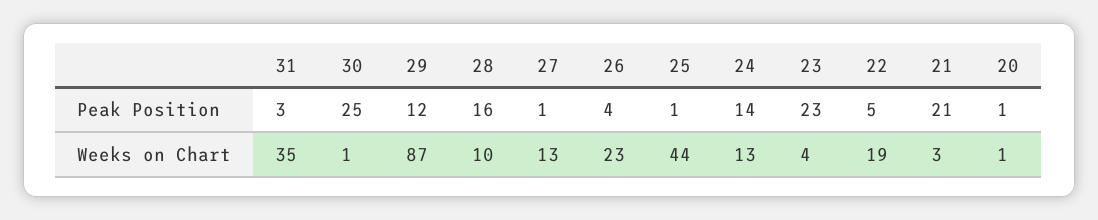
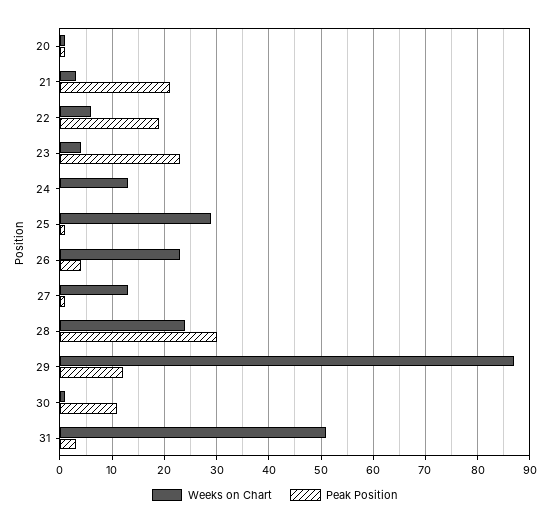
Peak Position, 30: 25 -> 10
Peak Position, 28: 16 -> 30
Peak Position, 24: 14 -> 0
Peak Position, 22: 5 -> 20
Weeks on Chart, 31: 35 -> 50
Weeks on Chart, 28: 10 -> 25
Weeks on Chart, 25: 44 -> 30
Weeks on Chart, 22: 19 -> 5

